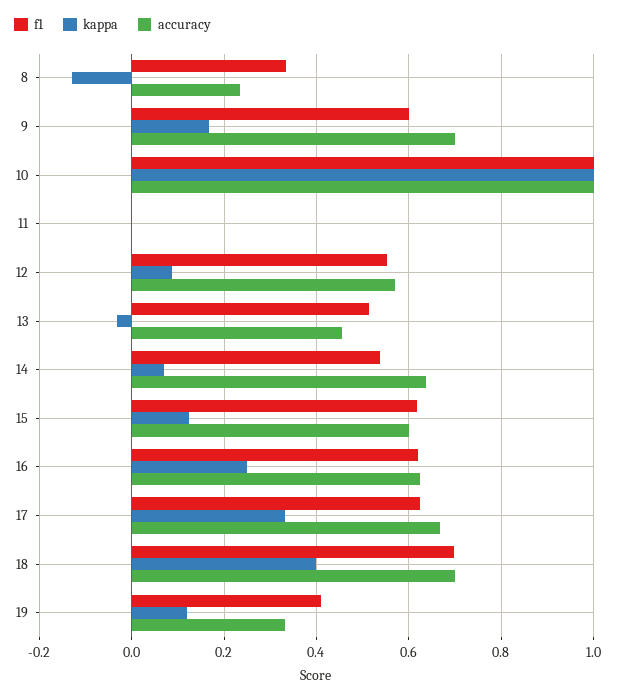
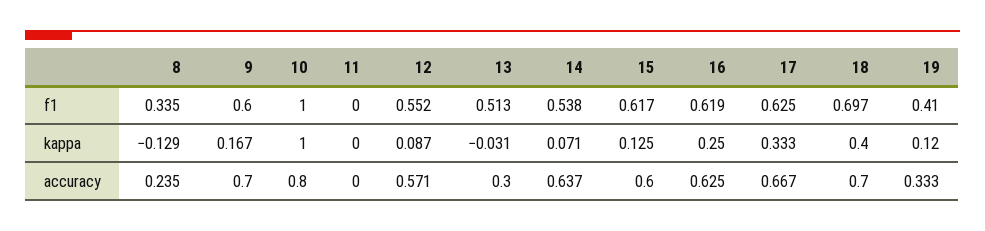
accuracy, 10: 1 -> 0.8
accuracy, 13: 0.46 -> 0.3

